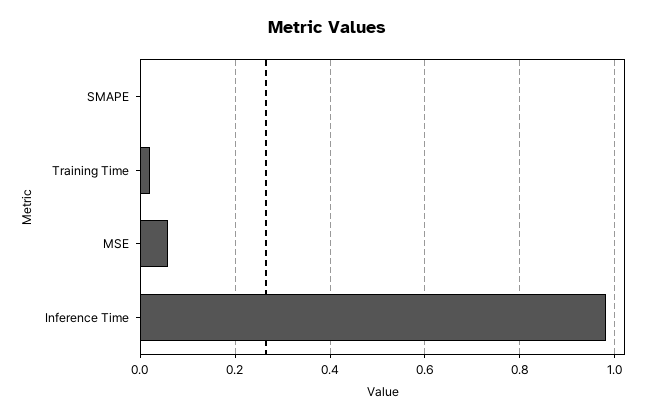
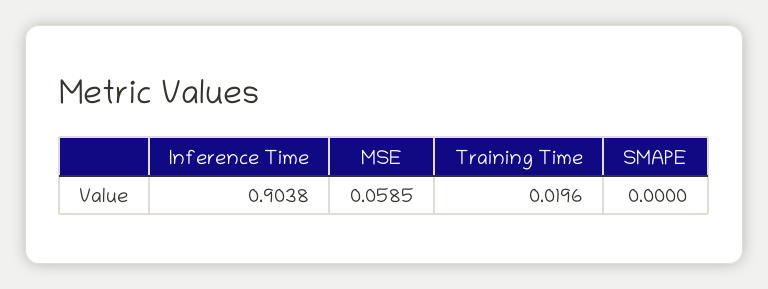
Inference Time: 0.98 -> 0.9038

